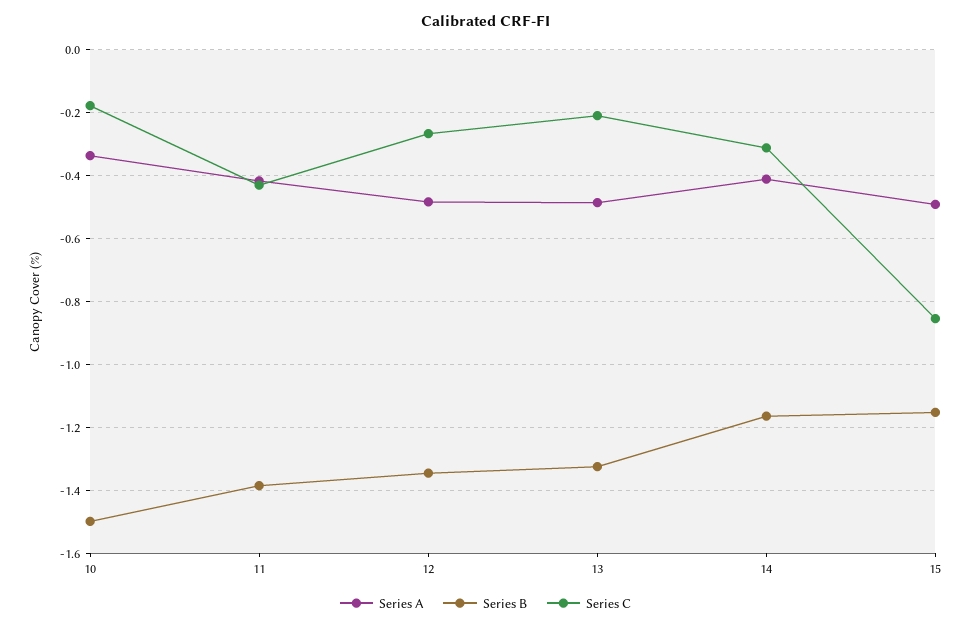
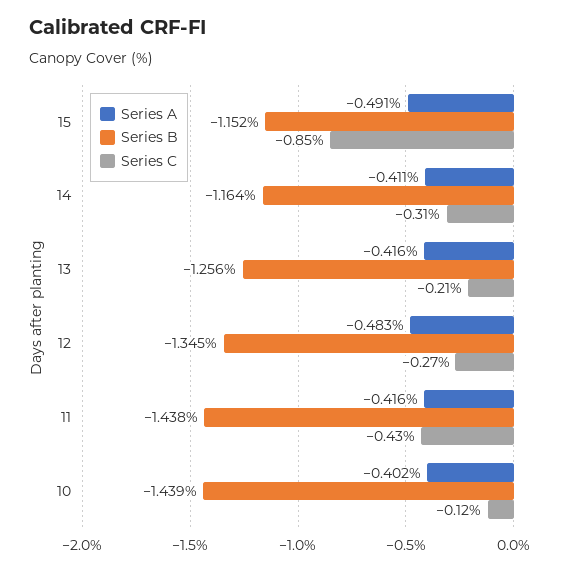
Series A, 10: -0.34 -> -0.402
Series B, 10: -1.5 -> -1.439
Series C, 10: -0.18 -> -0.12
Series B, 11: -1.38 -> -1.438
Series A, 13: -0.48 -> -0.416
Series B, 13: -1.32 -> -1.256

